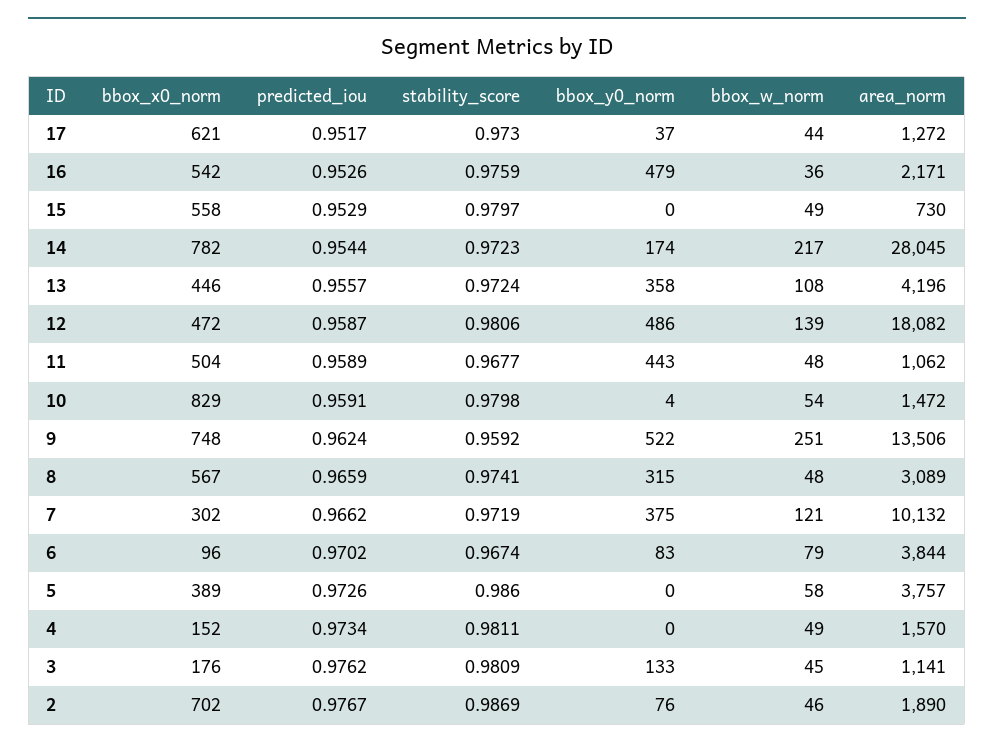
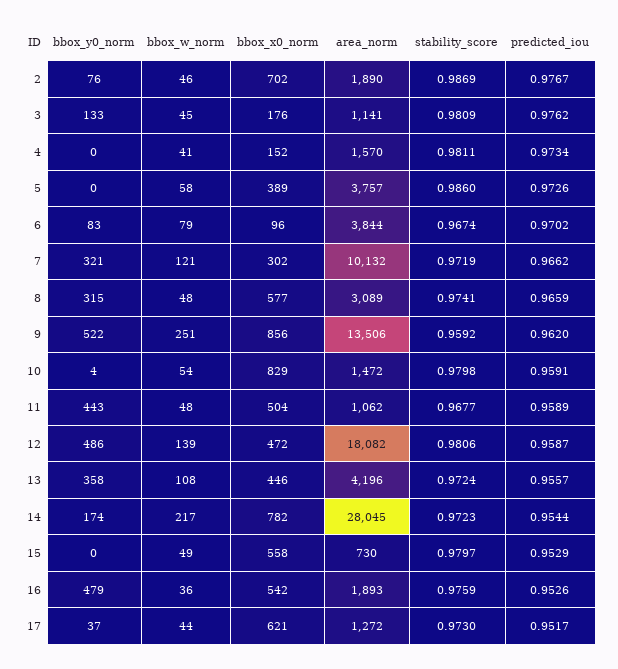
area_norm, 16: 2171 -> 1893
bbox_x0_norm, 9: 748 -> 856
predicted_iou, 9: 0.9624 -> 0.962
bbox_x0_norm, 8: 567 -> 577
bbox_y0_norm, 7: 375 -> 321
bbox_w_norm, 4: 49 -> 41

